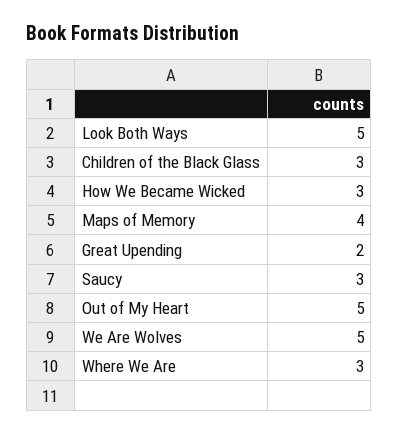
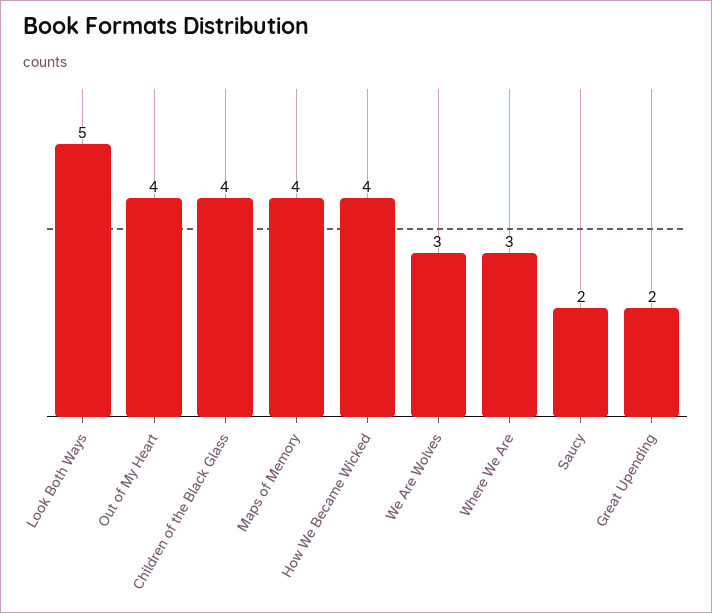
Children of the Black Glass: 3 -> 4
How We Became Wicked: 3 -> 4
Saucy: 3 -> 2
Out of My Heart: 5 -> 4
We Are Wolves: 5 -> 3

